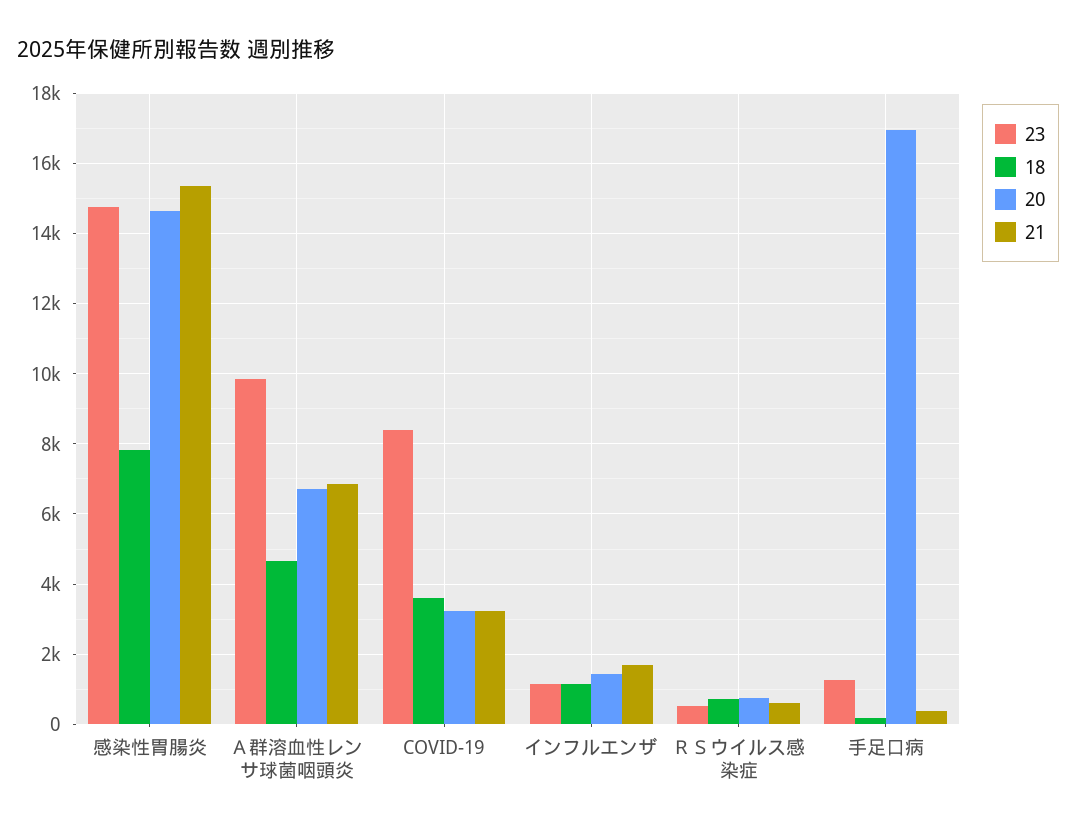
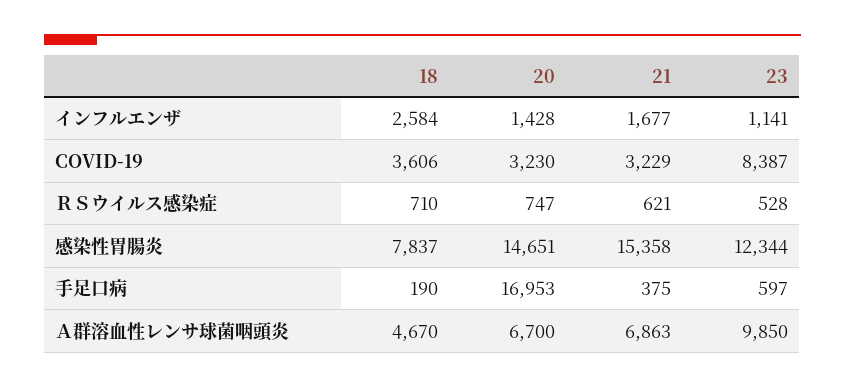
23, 感染性胃腸炎: 14800 -> 12344
18, インフルエンザ: 1200 -> 2584
23, 手足口病: 1200 -> 597

